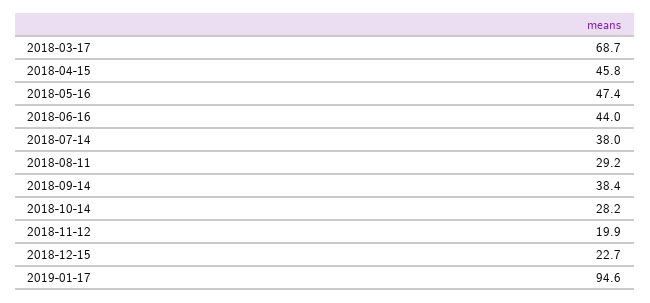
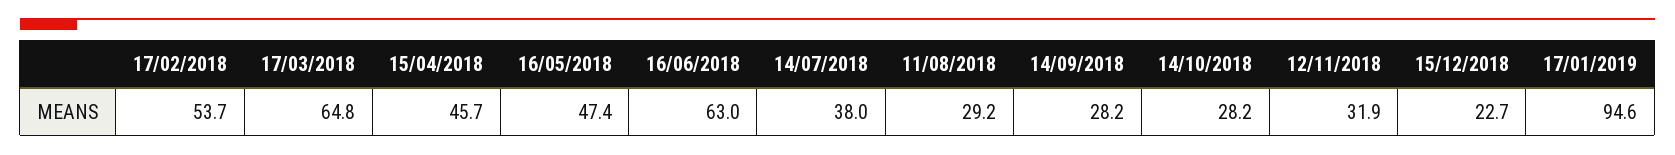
2018-03-17: 68.7 -> 64.8
2018-04-15: 45.8 -> 45.7
2018-06-16: 44 -> 63
2018-09-14: 38.4 -> 28.2
2018-11-12: 19.9 -> 31.9
17/02/2018: none -> 53.7

